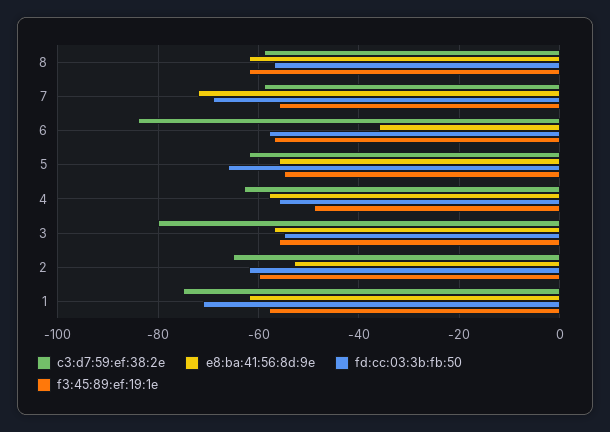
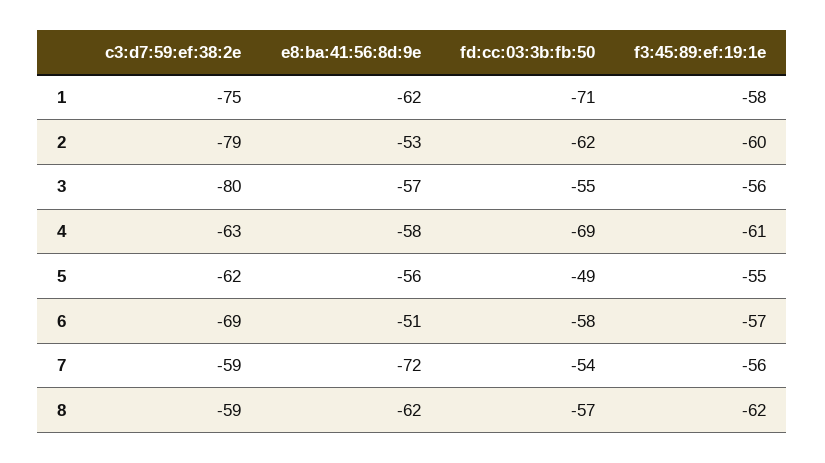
fd:cc:03:3b:fb:50, 7: -70 -> -54
c3:d7:59:ef:38:2e, 6: -85 -> -69
e8:ba:41:56:8d:9e, 6: -35 -> -51
fd:cc:03:3b:fb:50, 5: -65 -> -49
fd:cc:03:3b:fb:50, 4: -55 -> -69
f3:45:89:ef:19:1e, 4: -50 -> -61
c3:d7:59:ef:38:2e, 2: -65 -> -79

